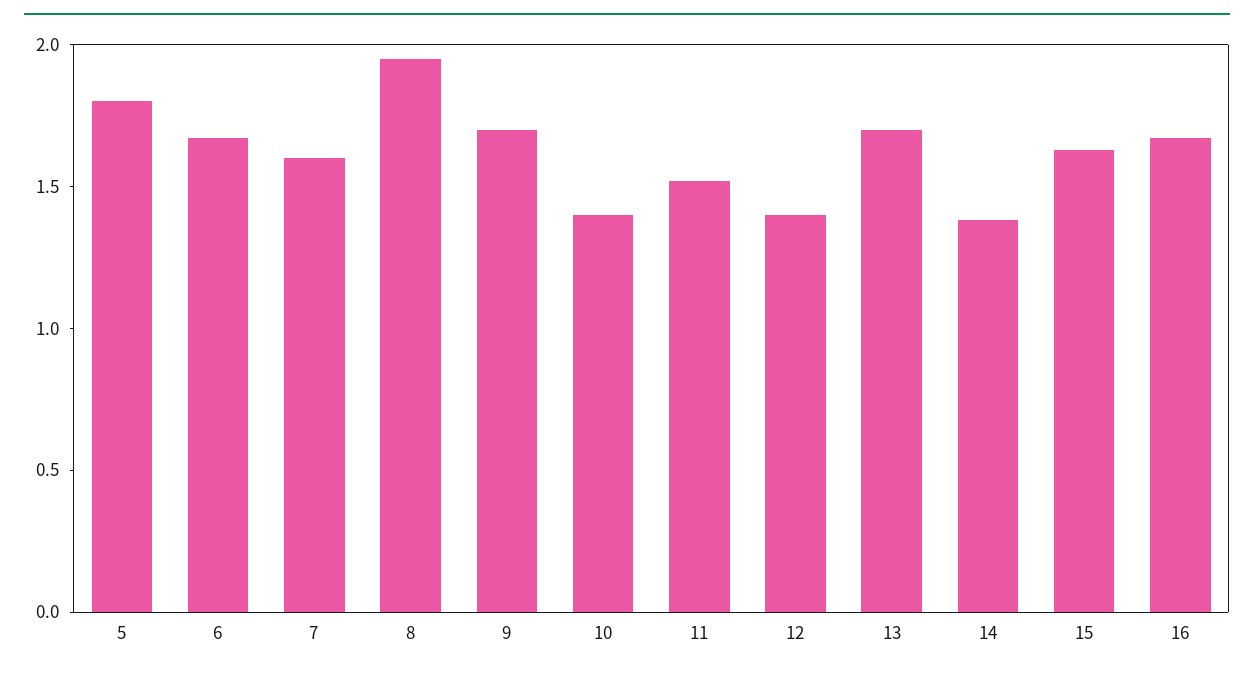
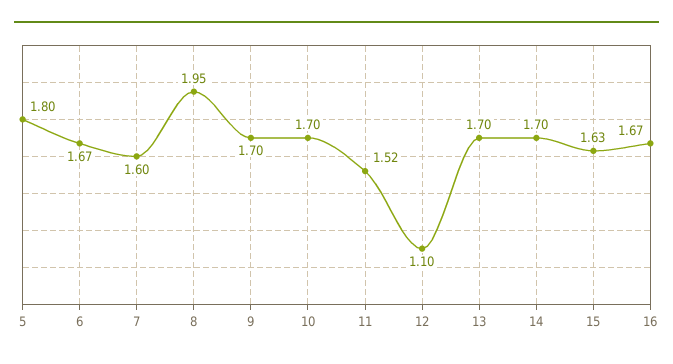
10: 1.4 -> 1.7
12: 1.4 -> 1.1
14: 1.4 -> 1.7

